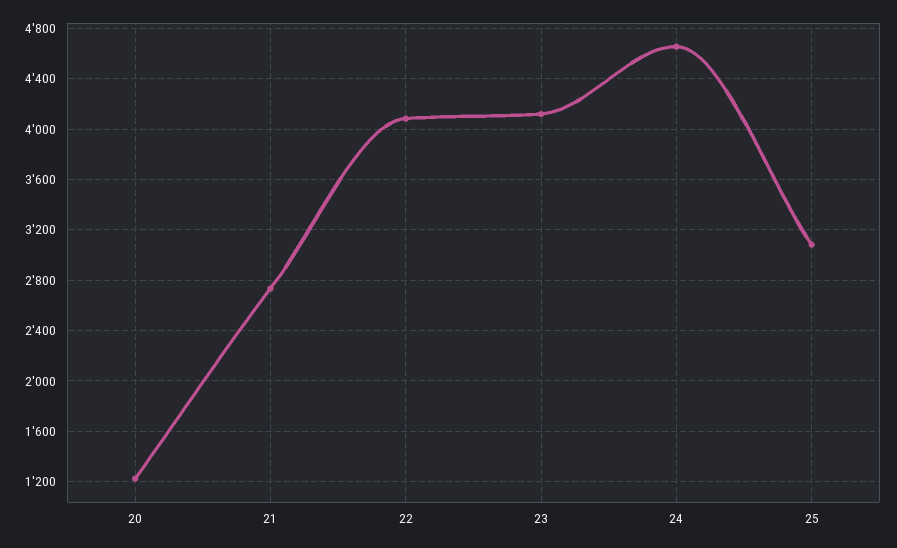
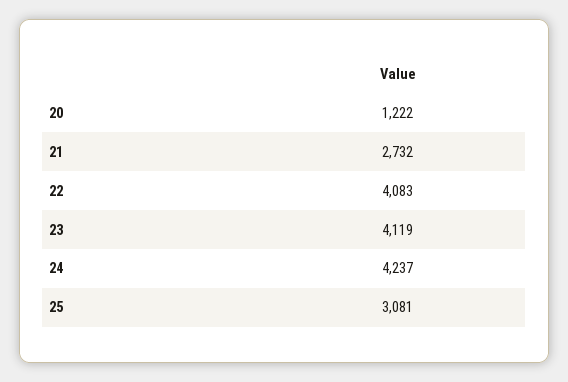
24: 4650 -> 4237

